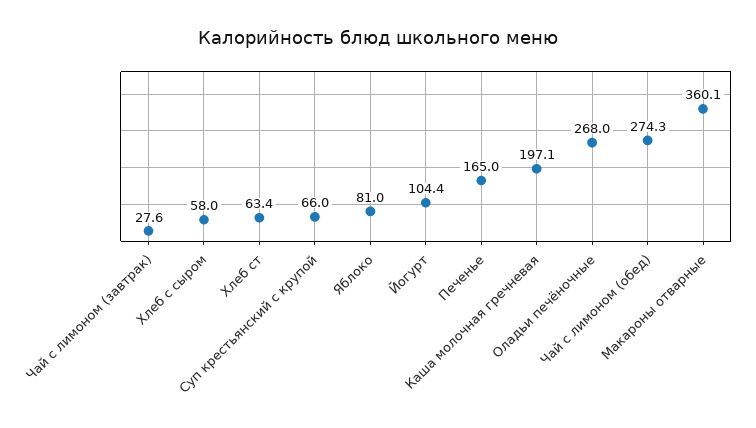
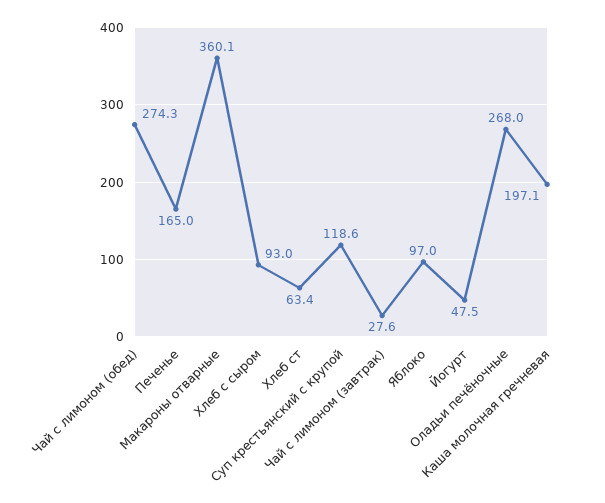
Хлеб с сыром: 58 -> 93
Суп крестьянский с крупой: 66 -> 118.6
Яблоко: 81 -> 97
Йогурт: 104.4 -> 47.5

